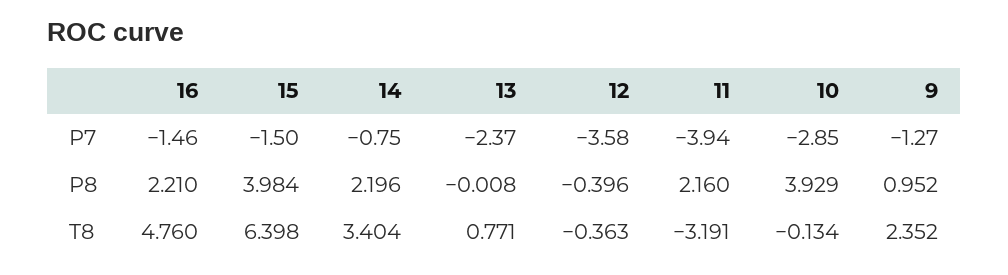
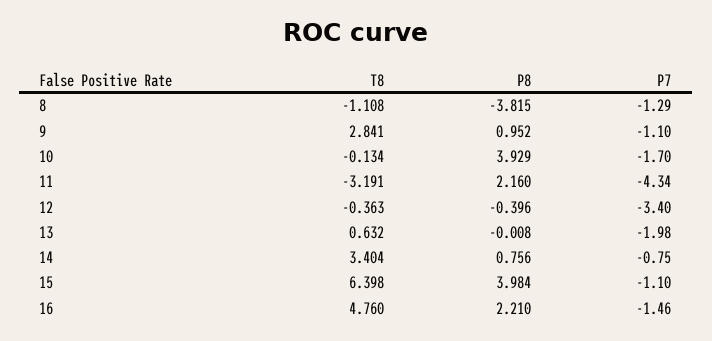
15, P7: -1.5 -> -1.1
13, P7: -2.37 -> -1.98
12, P7: -3.58 -> -3.4
11, P7: -3.94 -> -4.34
10, P7: -2.85 -> -1.7
9, P7: -1.27 -> -1.1
14, P8: 2.196 -> 0.756
13, T8: 0.771 -> 0.632
9, T8: 2.352 -> 2.841
8, T8: none -> -1.108
8, P8: none -> -3.815
8, P7: none -> -1.29

